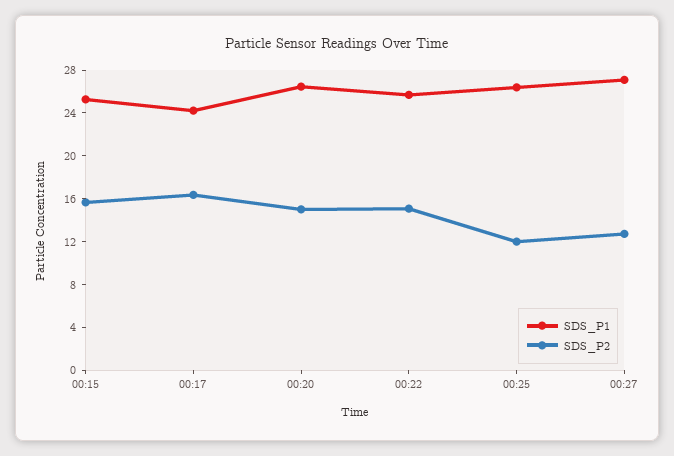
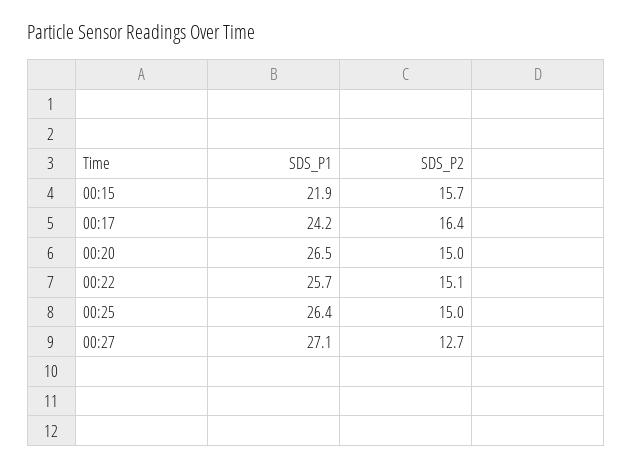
SDS_P1, 00:15: 25 -> 21.9
SDS_P2, 00:25: 12 -> 15

